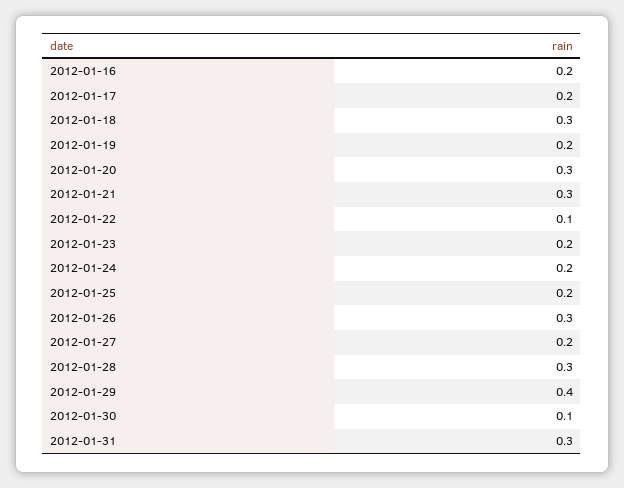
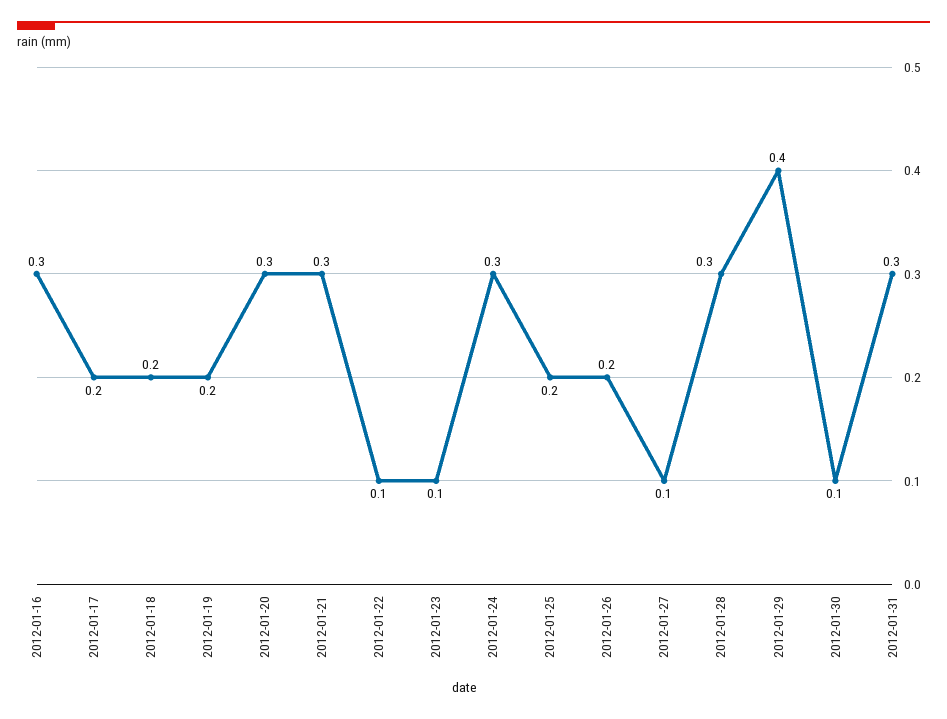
2012-01-16: 0.2 -> 0.3
2012-01-18: 0.3 -> 0.2
2012-01-23: 0.2 -> 0.1
2012-01-24: 0.2 -> 0.3
2012-01-26: 0.3 -> 0.2
2012-01-27: 0.2 -> 0.1

